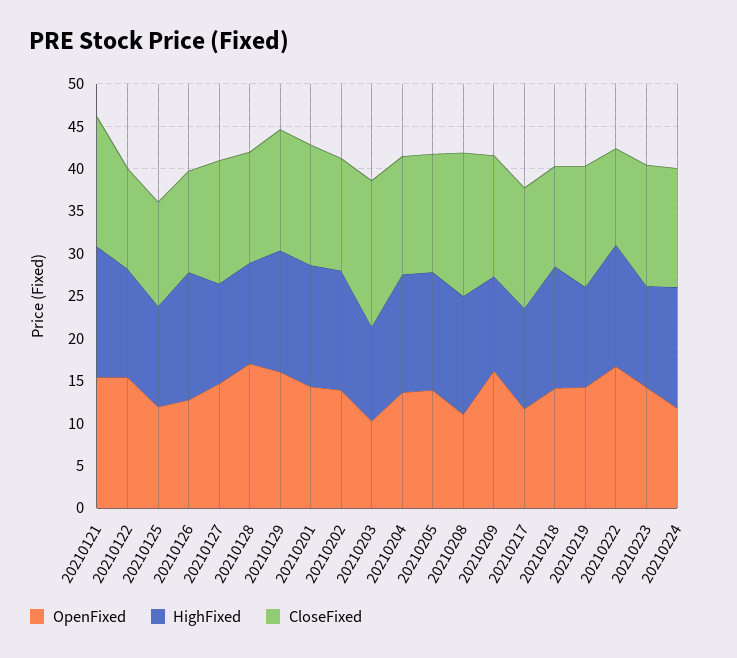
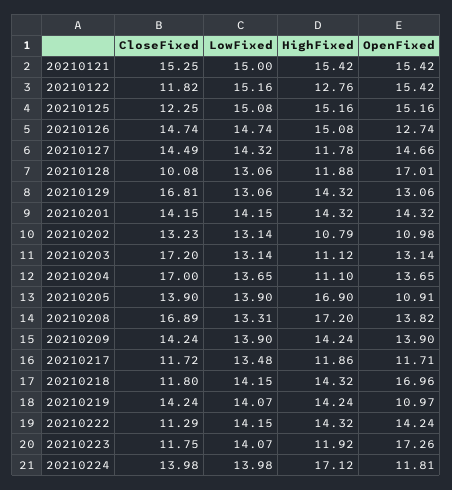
OpenFixed, 20210125: 12 -> 15.16
HighFixed, 20210125: 12 -> 15.16
CloseFixed, 20210126: 12 -> 14.74
CloseFixed, 20210128: 13 -> 10.08
OpenFixed, 20210129: 16 -> 13.06
CloseFixed, 20210129: 14 -> 16.81
OpenFixed, 20210202: 14 -> 10.98
HighFixed, 20210202: 14 -> 10.79
OpenFixed, 20210203: 10 -> 13.14
HighFixed, 20210204: 14 -> 11.1
CloseFixed, 20210204: 14 -> 17
OpenFixed, 20210205: 14 -> 10.91
HighFixed, 20210205: 14 -> 16.9
OpenFixed, 20210208: 11 -> 13.82
HighFixed, 20210208: 14 -> 17.2
OpenFixed, 20210209: 16 -> 13.9
HighFixed, 20210209: 11 -> 14.24
CloseFixed, 20210217: 14 -> 11.72
OpenFixed, 20210218: 14 -> 16.96
OpenFixed, 20210219: 14 -> 10.97
HighFixed, 20210219: 12 -> 14.24
OpenFixed, 20210222: 17 -> 14.24
OpenFixed, 20210223: 14 -> 17.26
CloseFixed, 20210223: 14 -> 11.75
HighFixed, 20210224: 14 -> 17.12
LowFixed, 20210121: none -> 15
LowFixed, 20210122: none -> 15.16
LowFixed, 20210125: none -> 15.08
LowFixed, 20210126: none -> 14.74
LowFixed, 20210127: none -> 14.32
LowFixed, 20210128: none -> 13.06
LowFixed, 20210129: none -> 13.06
LowFixed, 20210201: none -> 14.15
LowFixed, 20210202: none -> 13.14
LowFixed, 20210203: none -> 13.14
LowFixed, 20210204: none -> 13.65
LowFixed, 20210205: none -> 13.9
LowFixed, 20210208: none -> 13.31
LowFixed, 20210209: none -> 13.9
LowFixed, 20210217: none -> 13.48
LowFixed, 20210218: none -> 14.15
LowFixed, 20210219: none -> 14.07
LowFixed, 20210222: none -> 14.15
LowFixed, 20210223: none -> 14.07
LowFixed, 20210224: none -> 13.98

